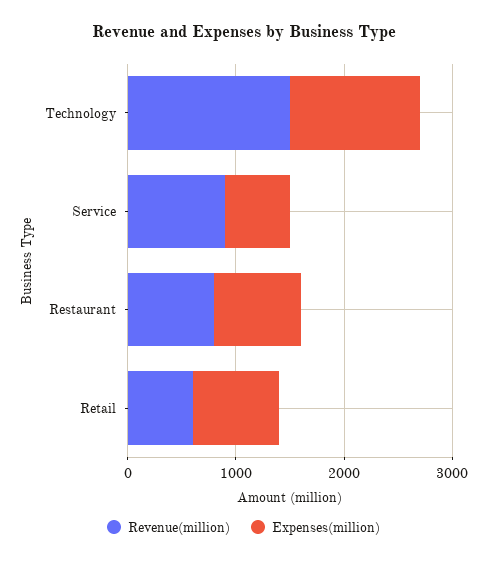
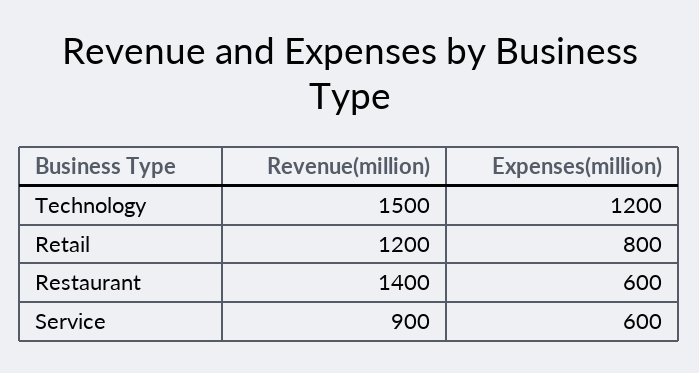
Revenue(million), Restaurant: 800 -> 1400
Expenses(million), Restaurant: 800 -> 600
Revenue(million), Retail: 600 -> 1200

